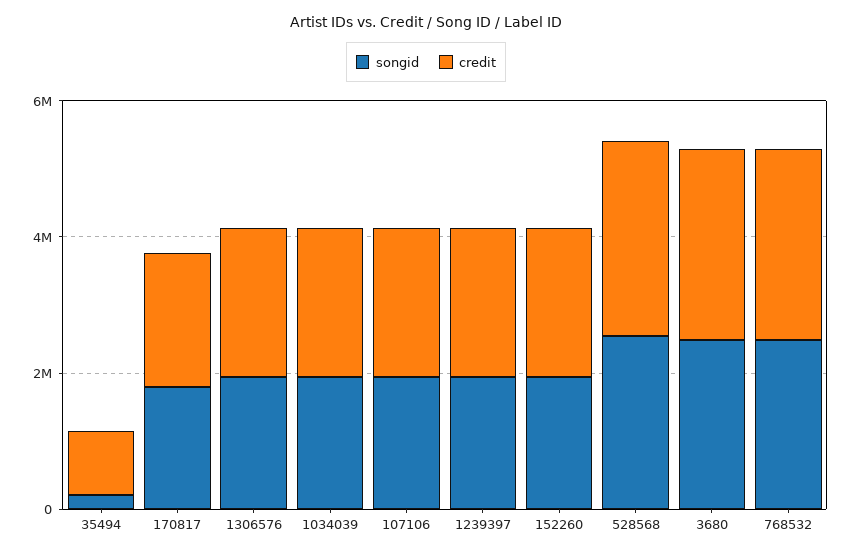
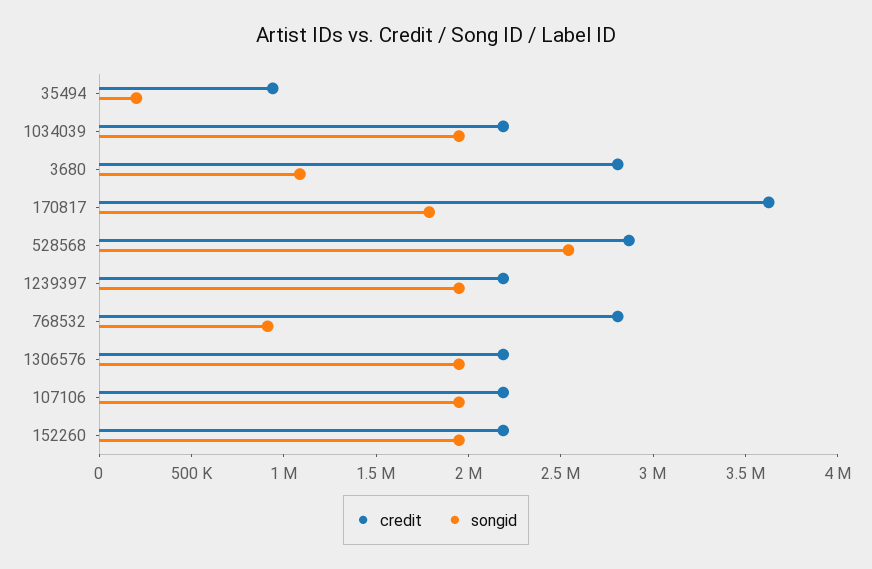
credit, 170817: 2000000 -> 3600000
songid, 3680: 2500000 -> 1100000
songid, 768532: 2500000 -> 900000

